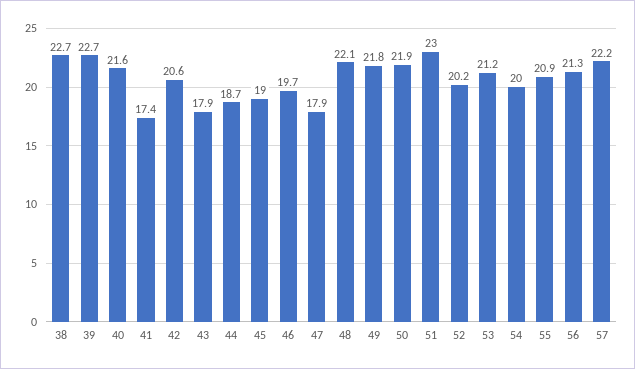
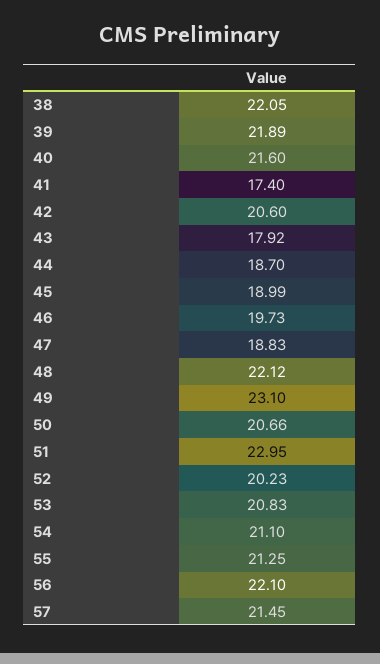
38: 22.7 -> 22.05
39: 22.7 -> 21.89
47: 17.9 -> 18.83
49: 21.8 -> 23.1
50: 21.9 -> 20.66
53: 21.2 -> 20.83
54: 20 -> 21.1
55: 20.9 -> 21.25
56: 21.3 -> 22.1
57: 22.2 -> 21.45

